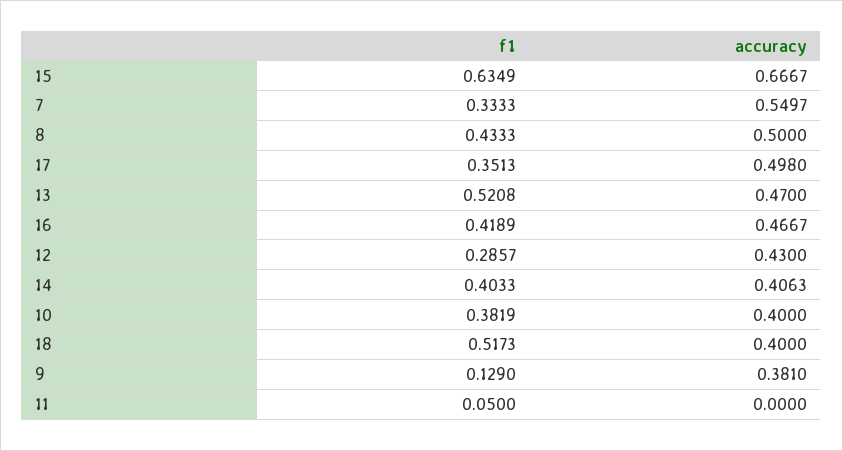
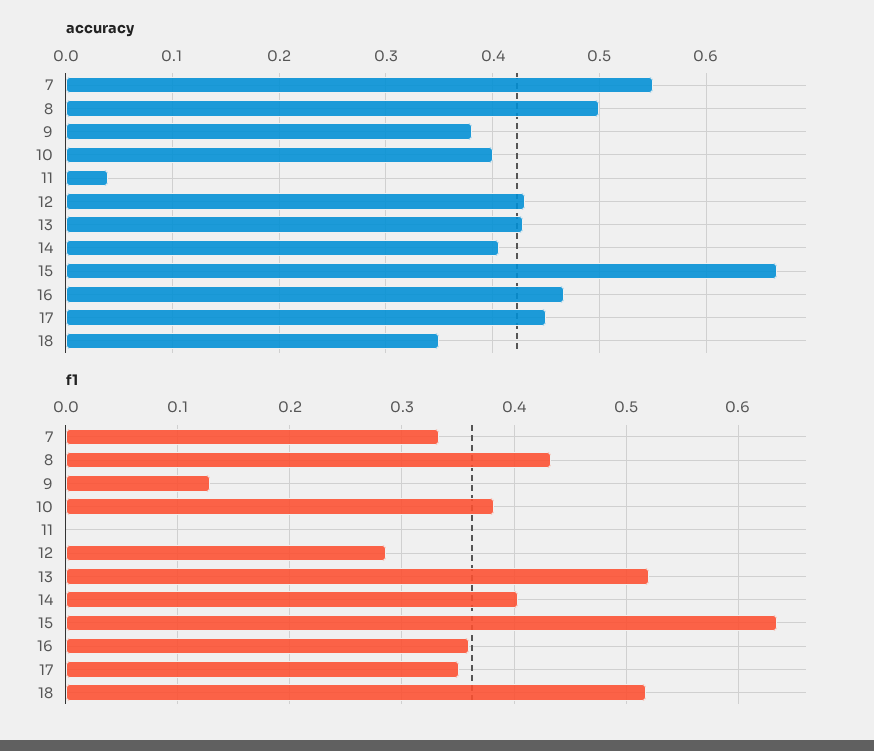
accuracy, 17: 0.498 -> 0.45
accuracy, 13: 0.47 -> 0.43
f1, 16: 0.4189 -> 0.36
accuracy, 18: 0.4 -> 0.35
f1, 11: 0.05 -> 0
accuracy, 11: 0 -> 0.04

